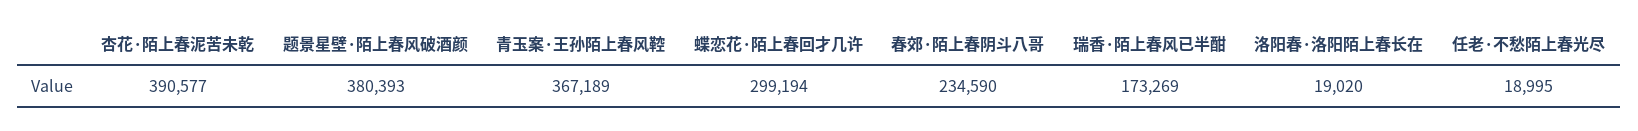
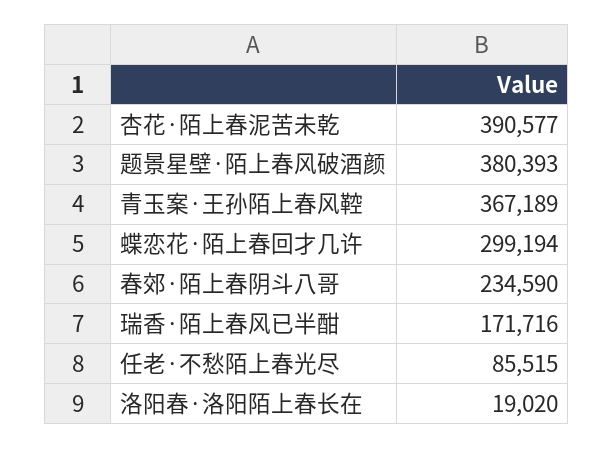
瑞香·陌上春风已半酣: 173269 -> 171716
任老·不愁陌上春光尽: 18995 -> 85515

